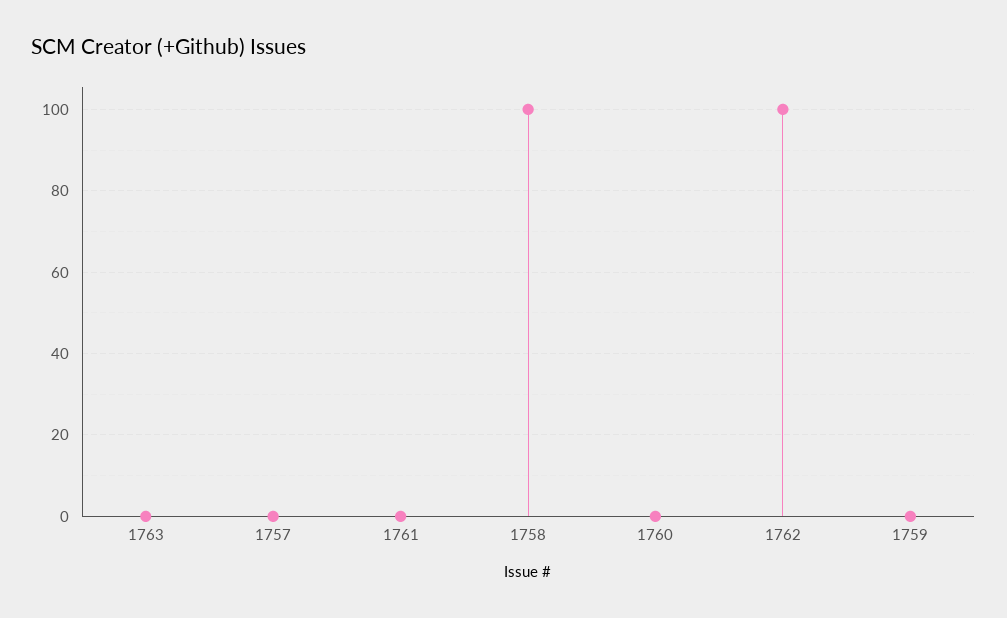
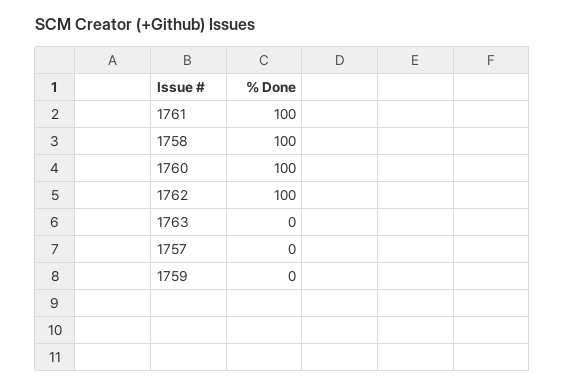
1761: 0 -> 100
1760: 0 -> 100

